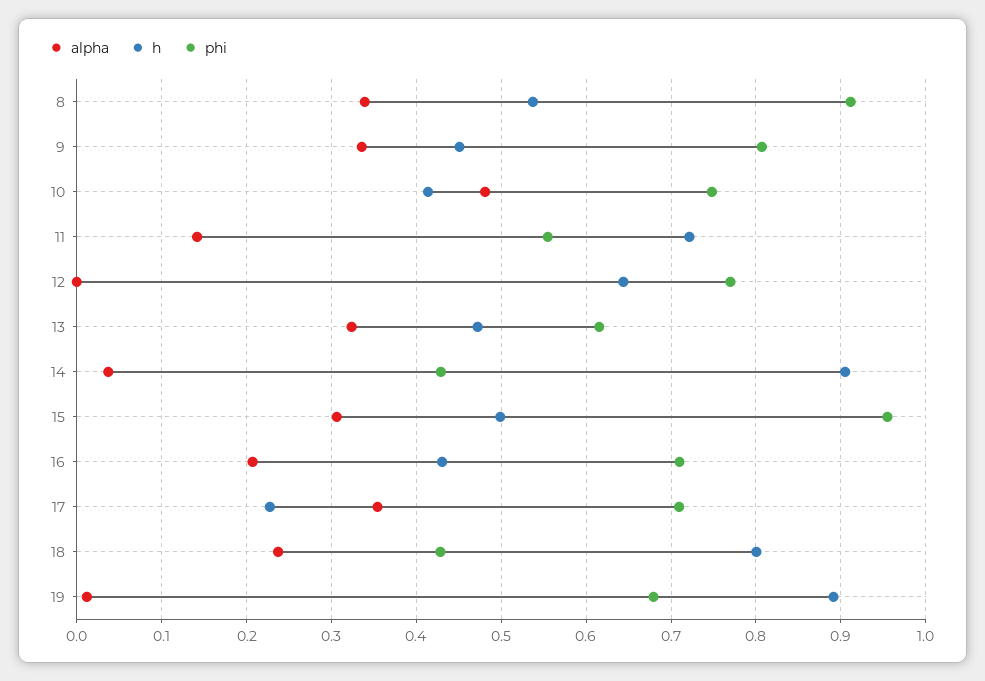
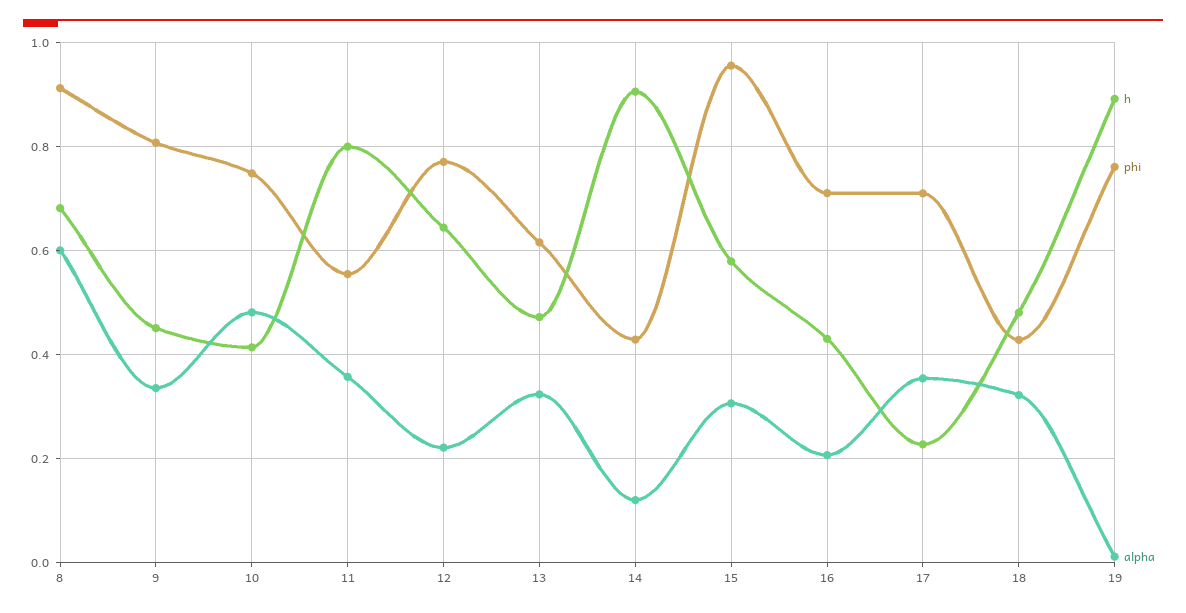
alpha, 8: 0.34 -> 0.6
h, 8: 0.54 -> 0.68
alpha, 11: 0.14 -> 0.36
h, 11: 0.72 -> 0.8
alpha, 12: 0 -> 0.22
alpha, 14: 0.04 -> 0.12
h, 15: 0.5 -> 0.58
alpha, 18: 0.24 -> 0.32
h, 18: 0.8 -> 0.48
phi, 19: 0.68 -> 0.76

